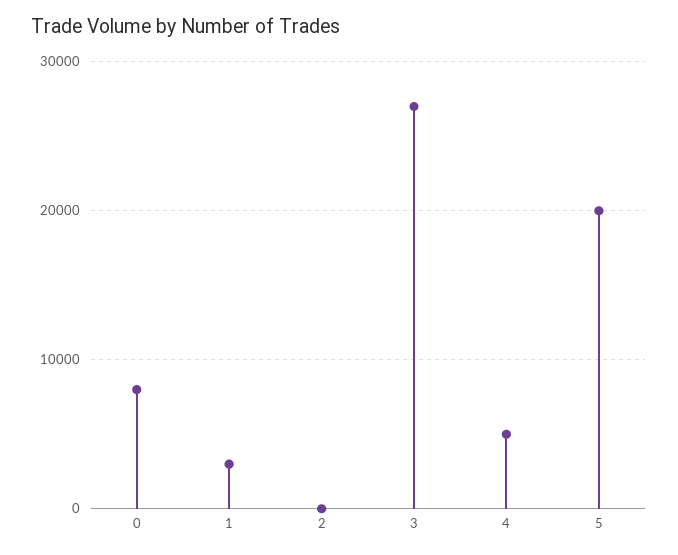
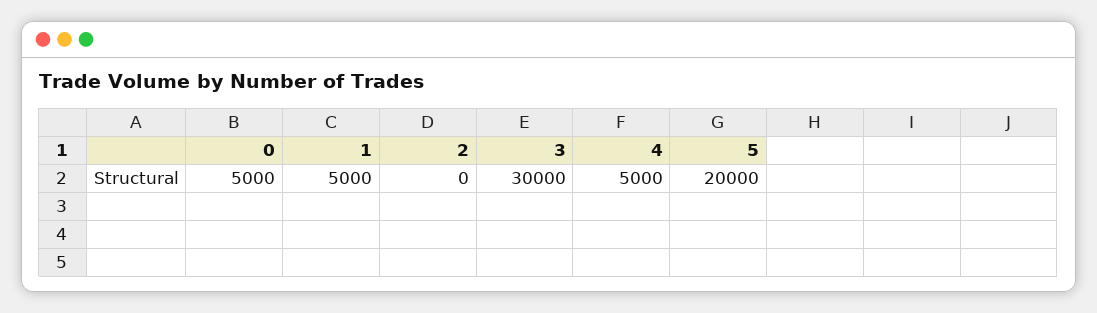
0: 8000 -> 5000
1: 3000 -> 5000
3: 27000 -> 30000

